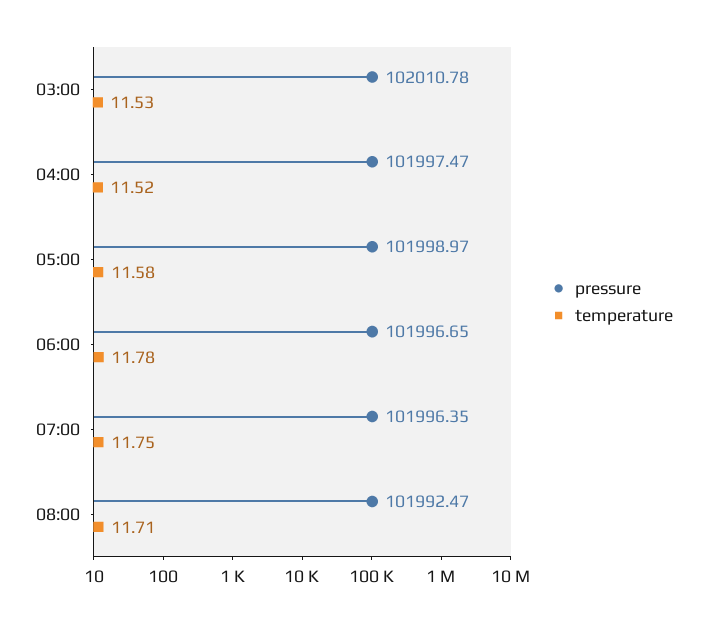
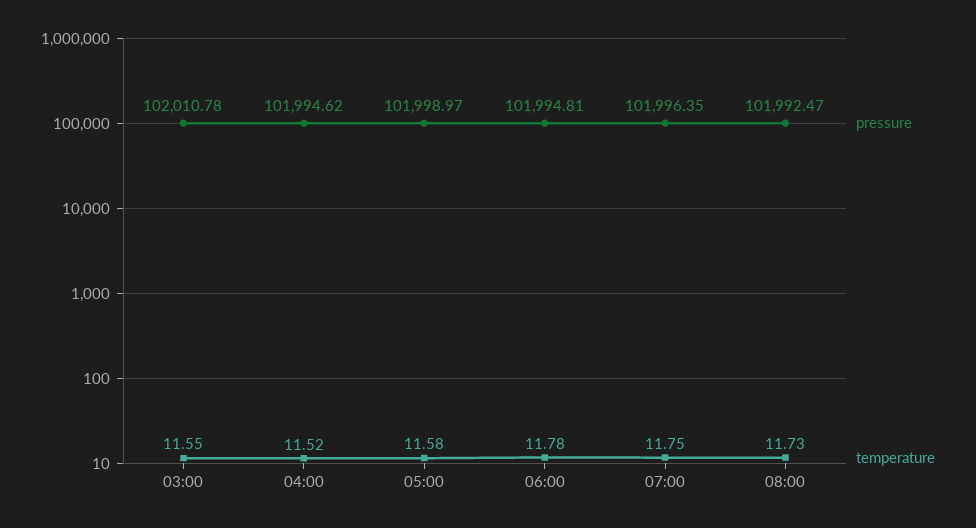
temperature, 03:00: 11.53 -> 11.55
pressure, 04:00: 101997.47 -> 101994.62
pressure, 06:00: 101996.65 -> 101994.81
temperature, 08:00: 11.71 -> 11.73

